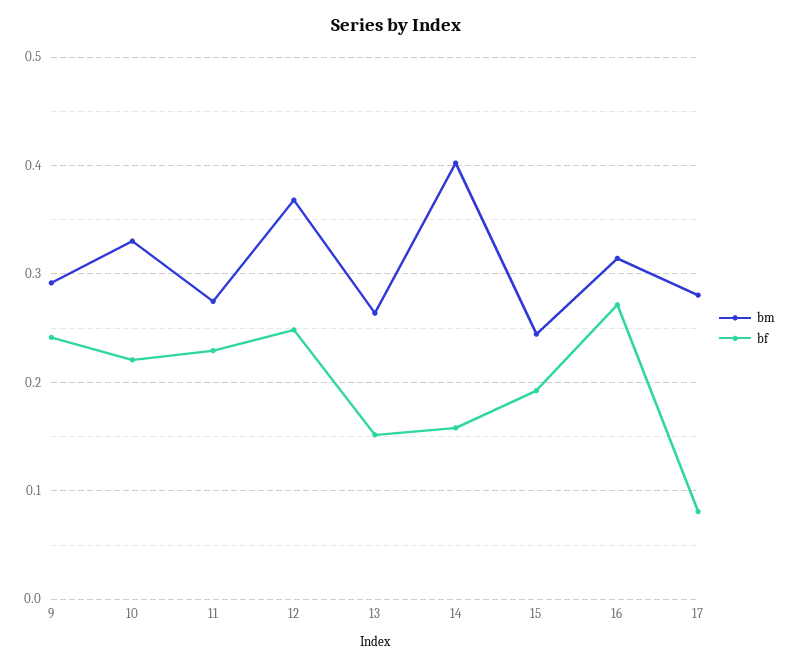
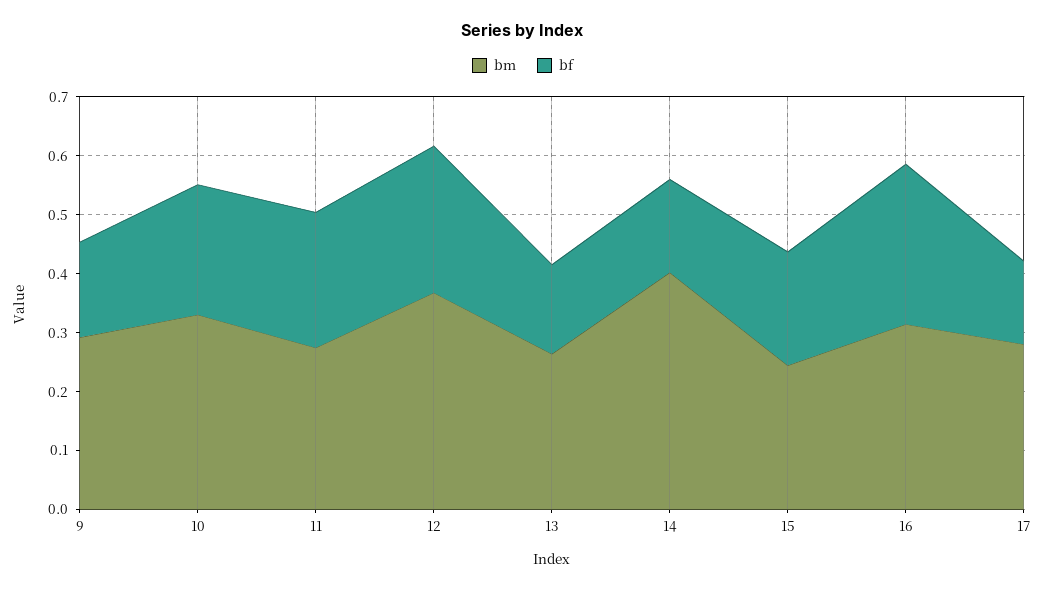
bf, 9: 0.24 -> 0.16
bf, 17: 0.08 -> 0.14

